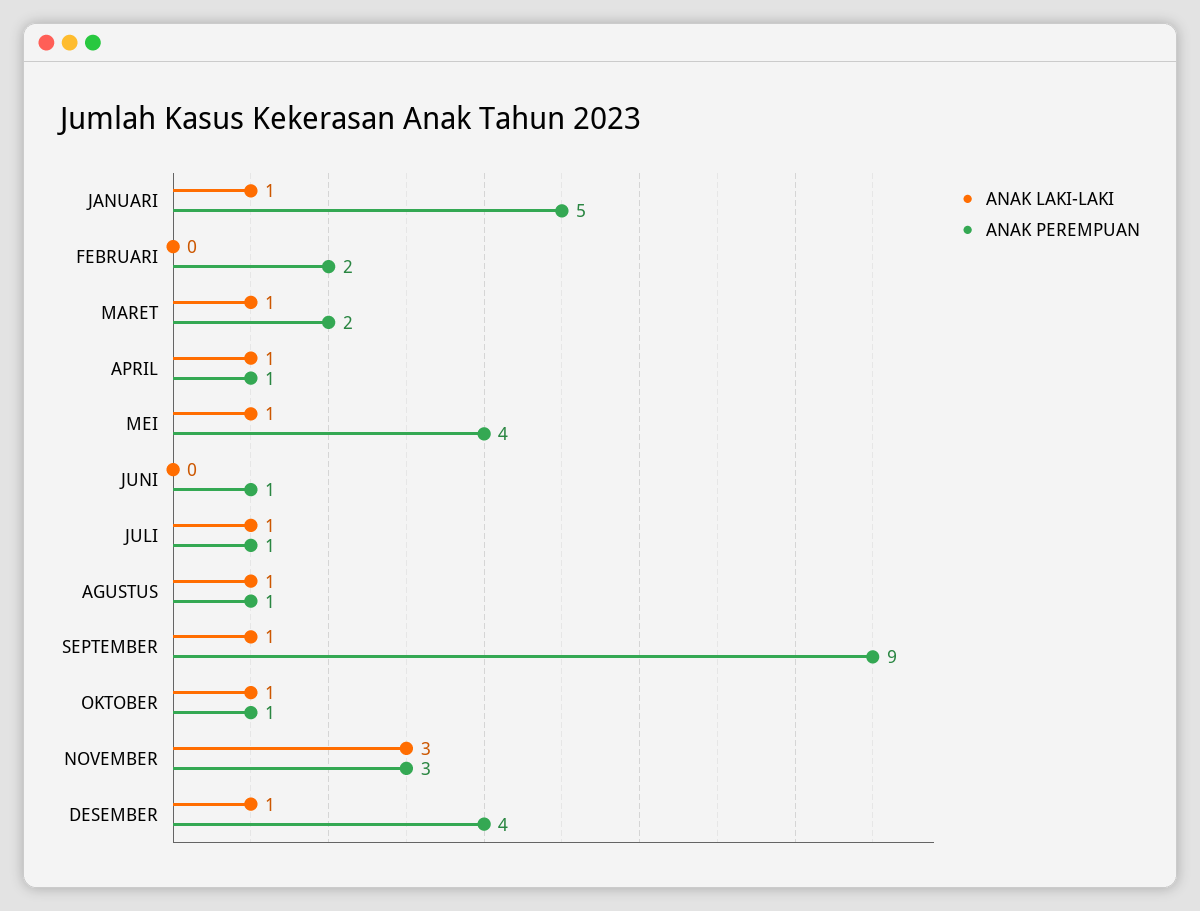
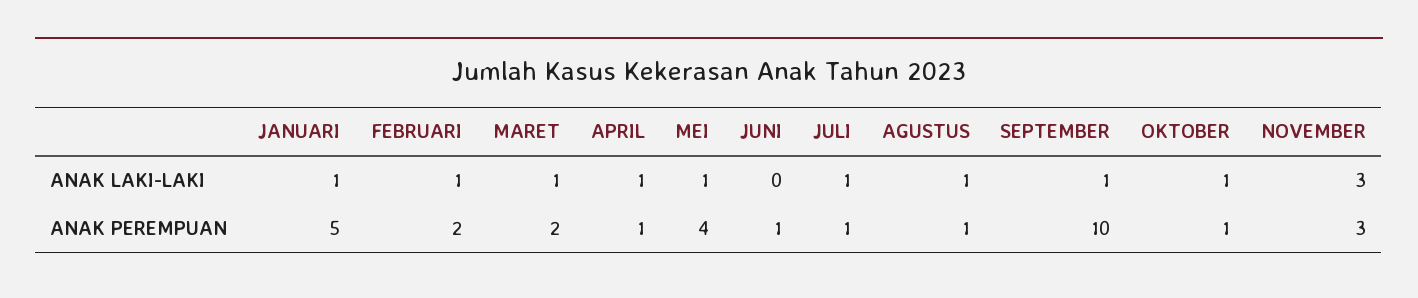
ANAK LAKI-LAKI, FEBRUARI: 0 -> 1
ANAK PEREMPUAN, SEPTEMBER: 9 -> 10
ANAK LAKI-LAKI, DESEMBER: 1 -> none
ANAK PEREMPUAN, DESEMBER: 4 -> none

